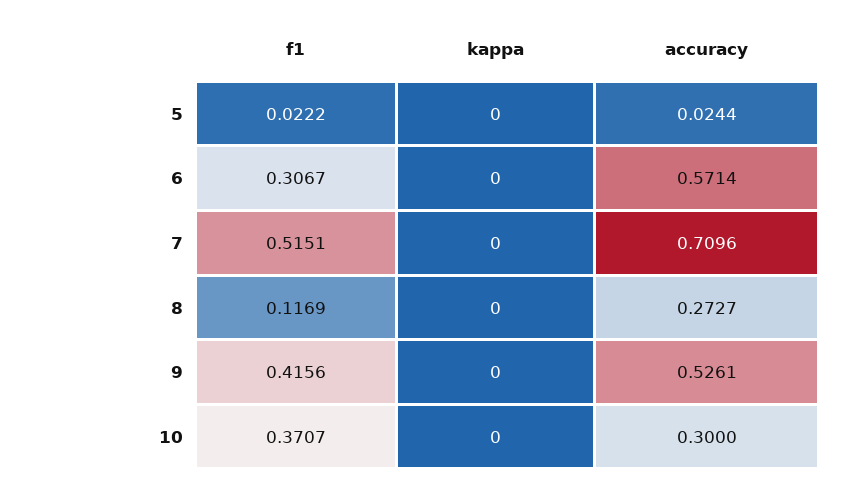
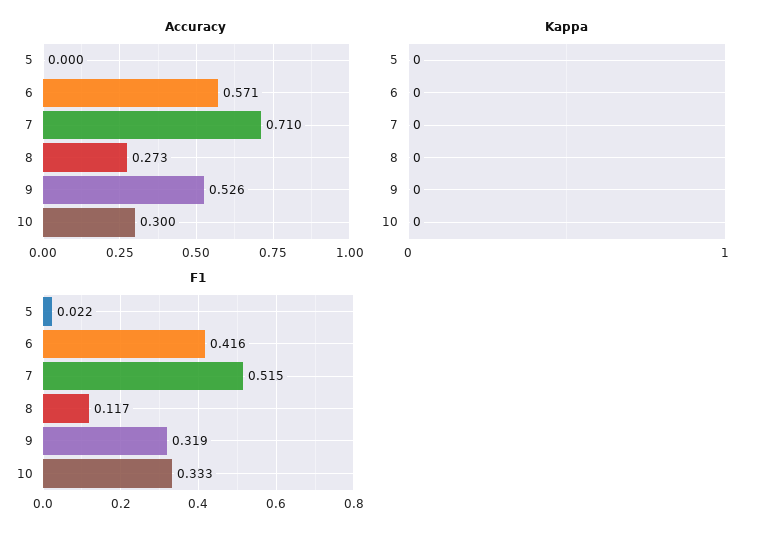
accuracy, 5: 0.0244 -> 0
f1, 6: 0.3067 -> 0.416
f1, 9: 0.4156 -> 0.319
f1, 10: 0.3707 -> 0.333

